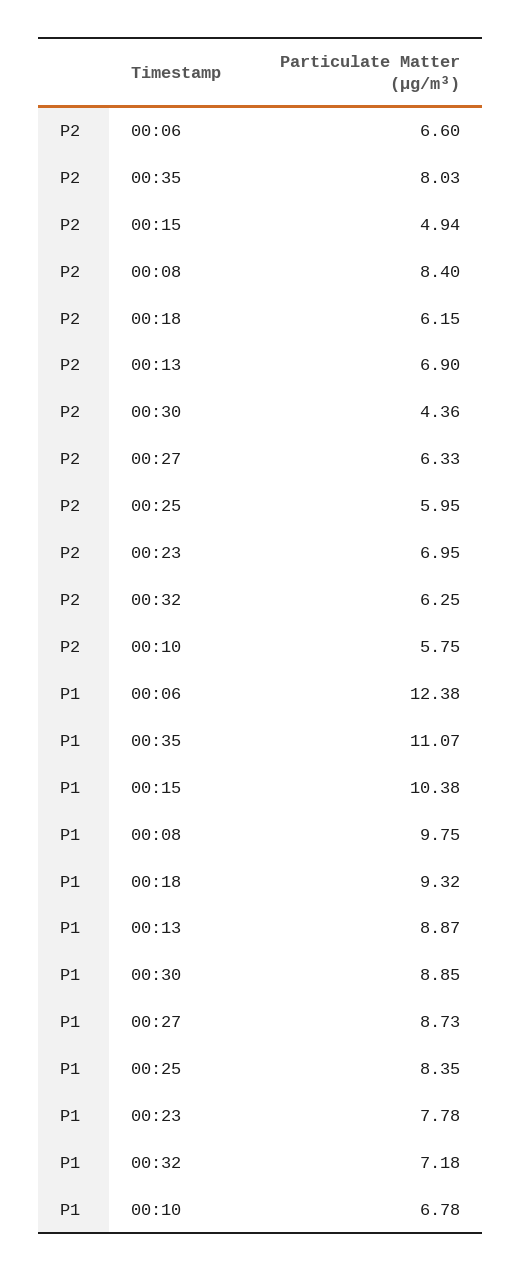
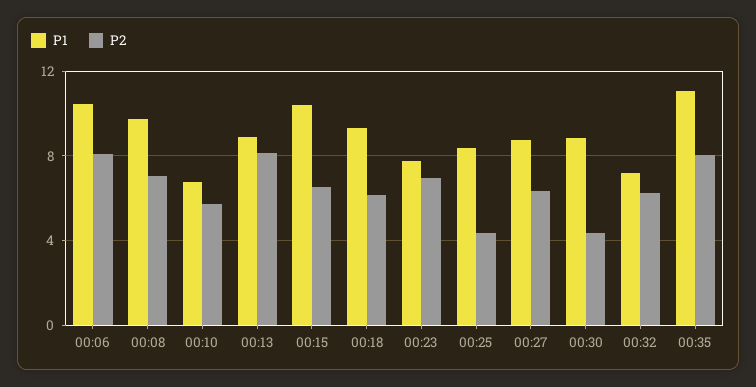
P2, 00:06: 6.6 -> 8
P2, 00:15: 4.94 -> 6.5
P2, 00:08: 8.4 -> 7
P2, 00:13: 6.9 -> 8
P2, 00:25: 5.95 -> 4.5
P1, 00:06: 12.38 -> 10.5

